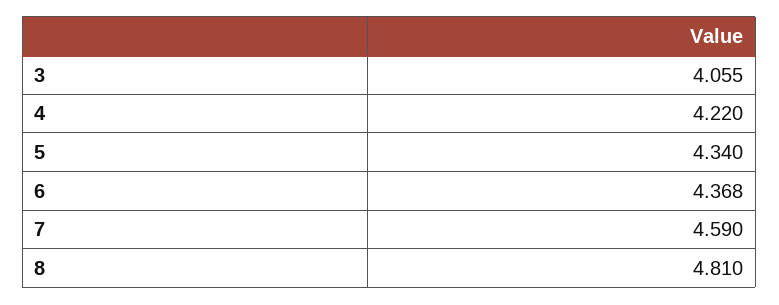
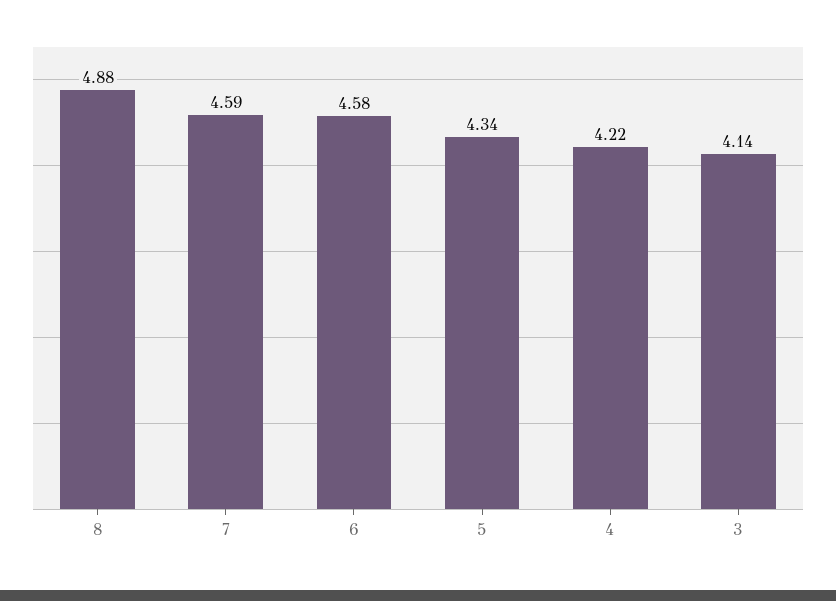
3: 4.055 -> 4.14
6: 4.368 -> 4.58
8: 4.81 -> 4.88

